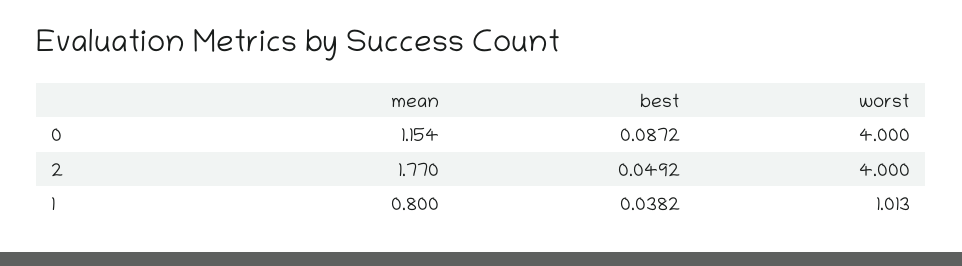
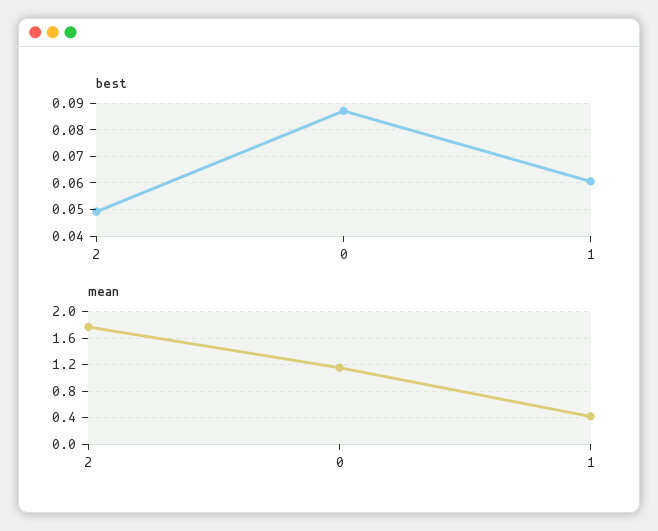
worst, 0: 4 -> none
worst, 2: 4 -> none
mean, 1: 0.8 -> 0.4
best, 1: 0.0382 -> 0.06
worst, 1: 1.013 -> none

